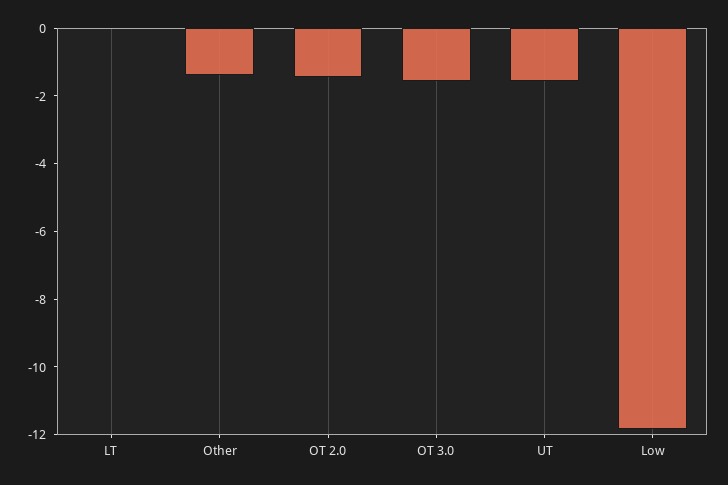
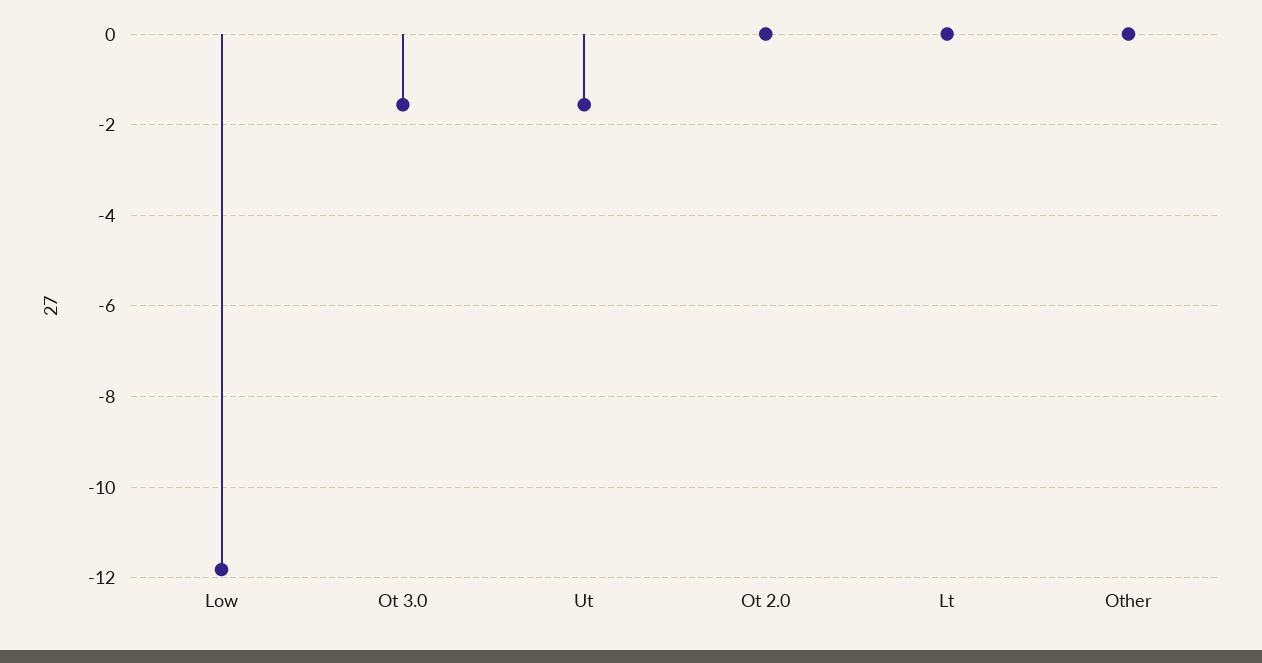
Other: -1.5 -> 0
OT 2.0: -1.5 -> 0

